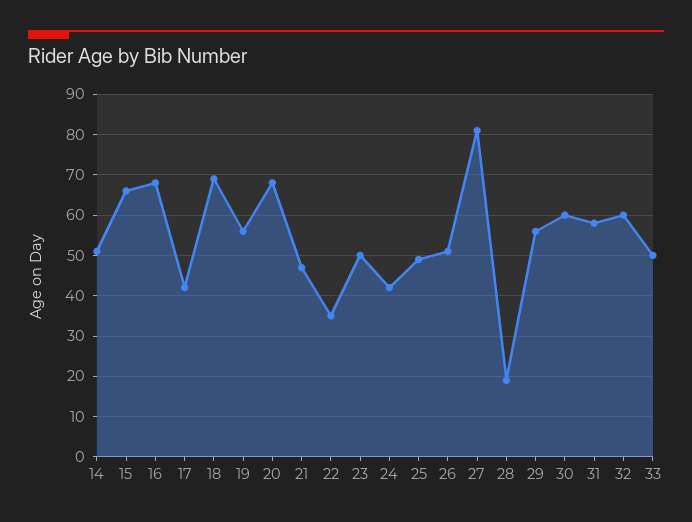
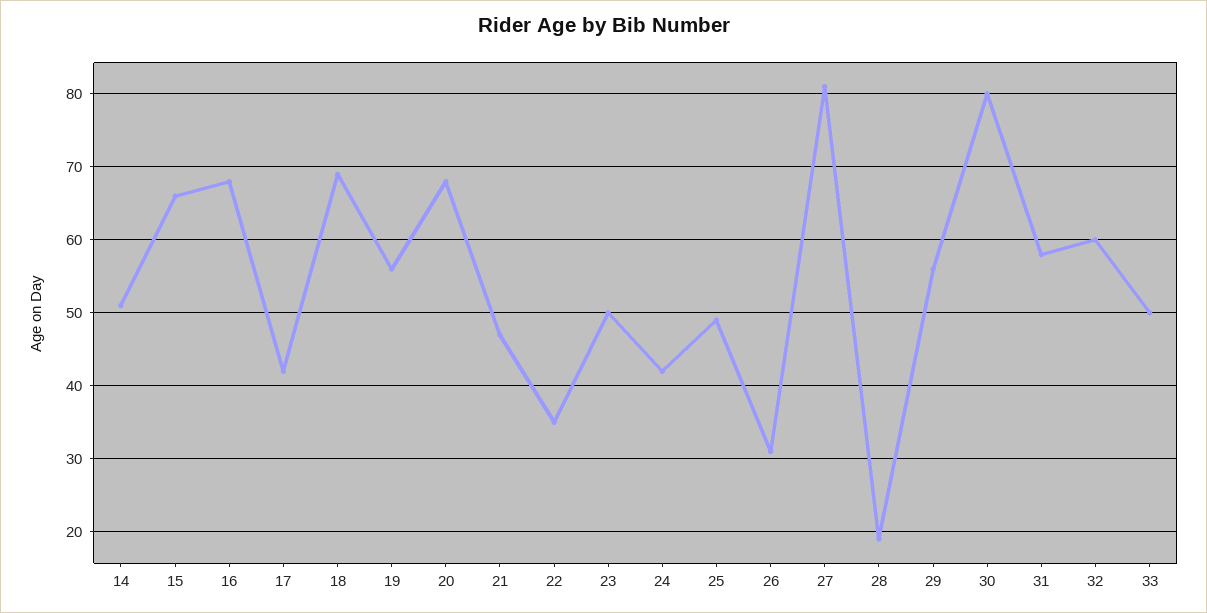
26: 50 -> 31
30: 60 -> 80

